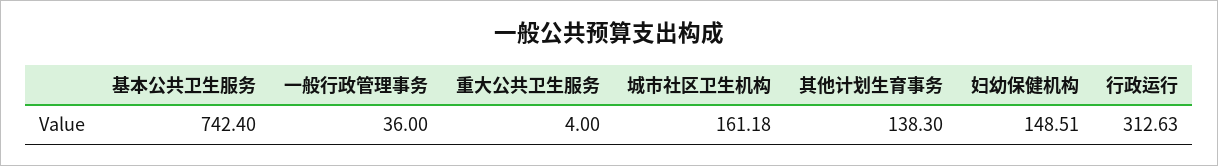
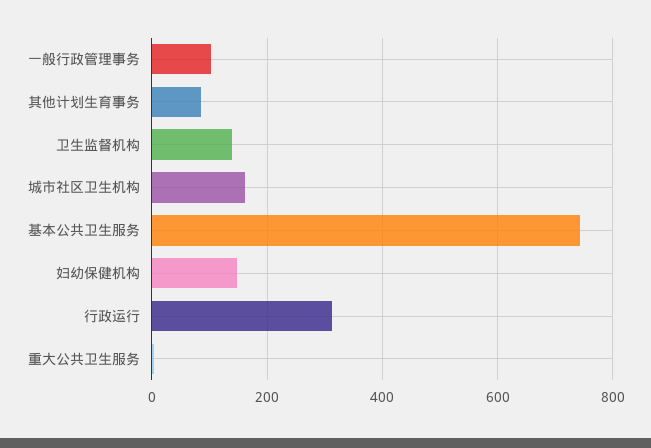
一般行政管理事务: 36 -> 100
其他计划生育事务: 138.3 -> 80
卫生监督机构: none -> 140

